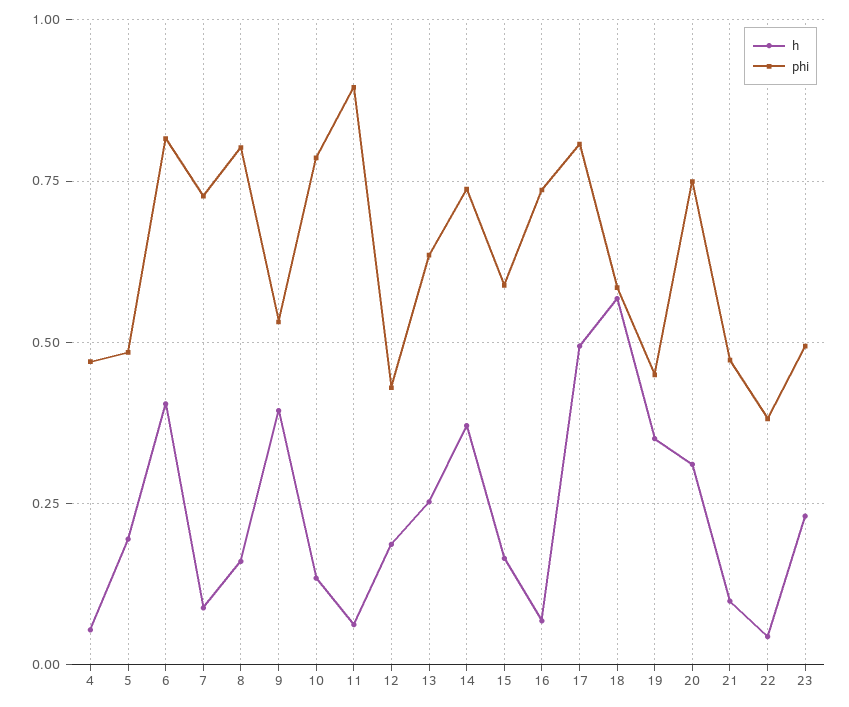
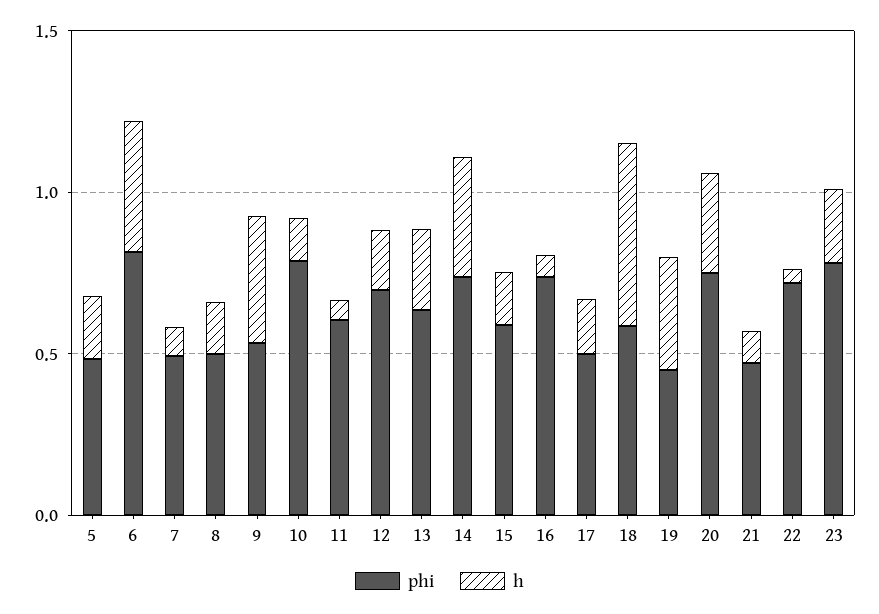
h, 4: 0.05 -> none
phi, 4: 0.475 -> none
phi, 7: 0.725 -> 0.5
phi, 8: 0.8 -> 0.5
phi, 11: 0.9 -> 0.6
phi, 12: 0.425 -> 0.7
h, 17: 0.5 -> 0.2
phi, 17: 0.8 -> 0.5
phi, 22: 0.375 -> 0.7
phi, 23: 0.5 -> 0.8

